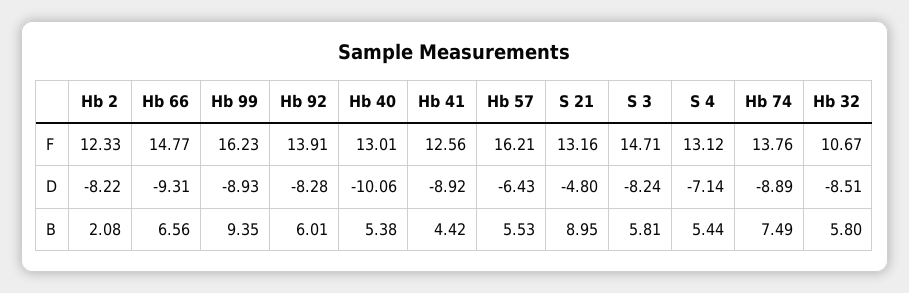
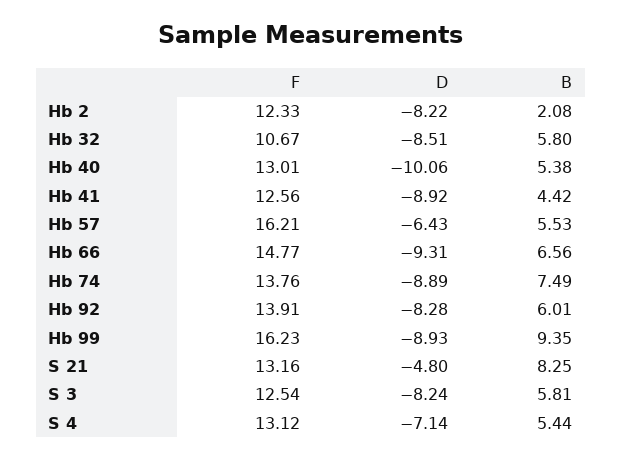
S 3, F: 14.71 -> 12.54
S 21, B: 8.95 -> 8.25

